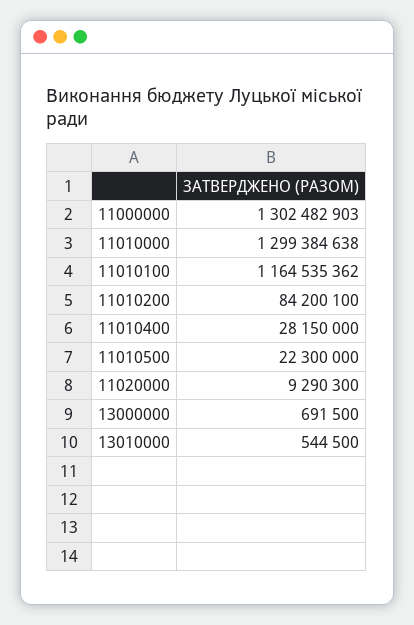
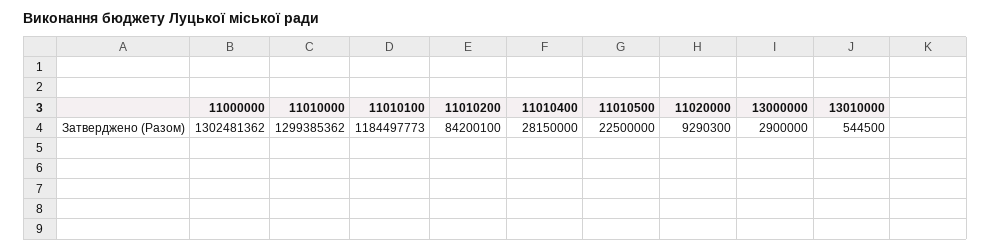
11000000: 1302482903 -> 1302481362
11010000: 1299384638 -> 1299385362
11010100: 1164535362 -> 1184497773
11010500: 22300000 -> 22500000
13000000: 691500 -> 2900000

